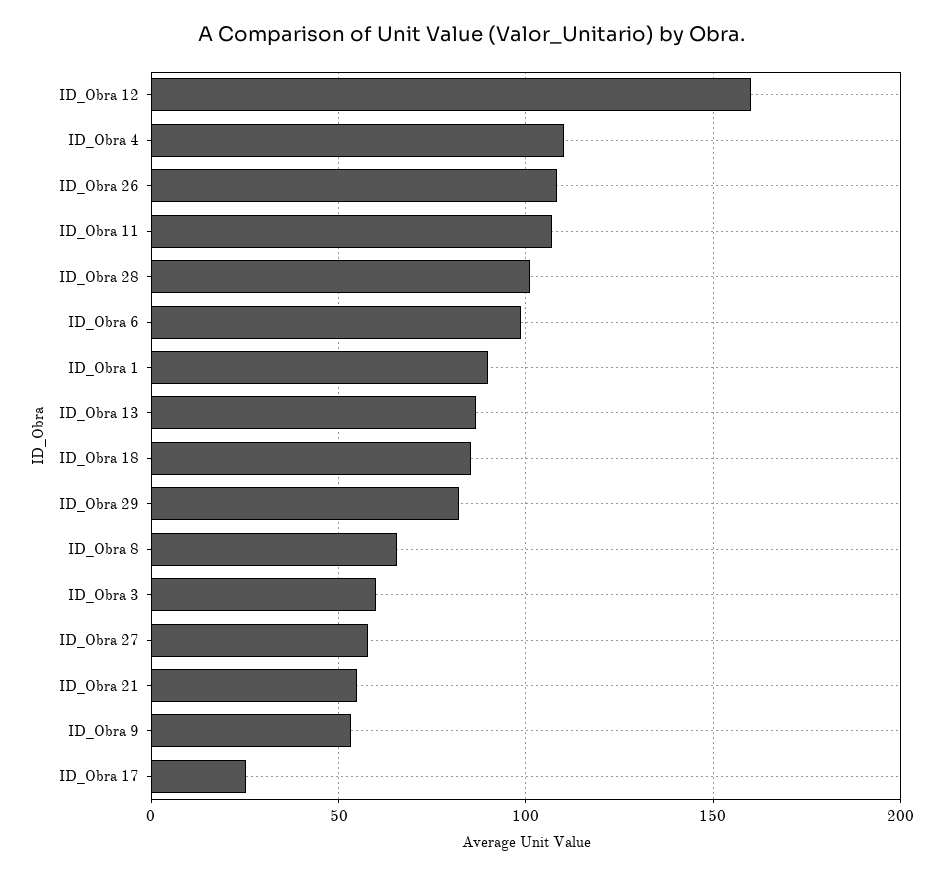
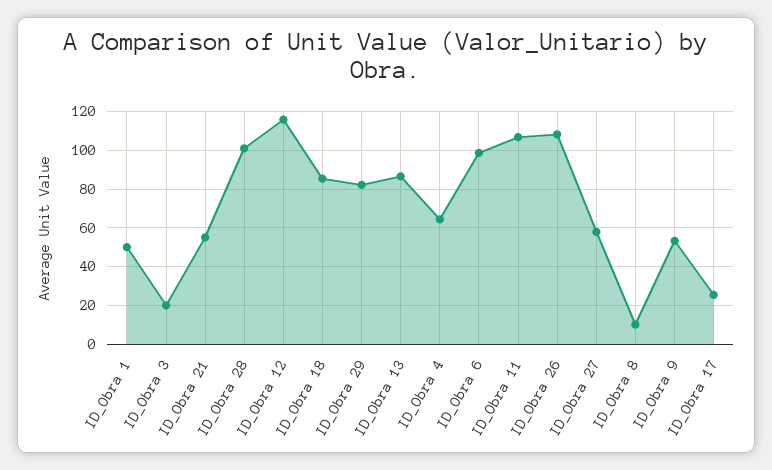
ID_Obra 12: 160 -> 115
ID_Obra 4: 110 -> 65
ID_Obra 1: 90 -> 50
ID_Obra 8: 65 -> 10
ID_Obra 3: 60 -> 20

